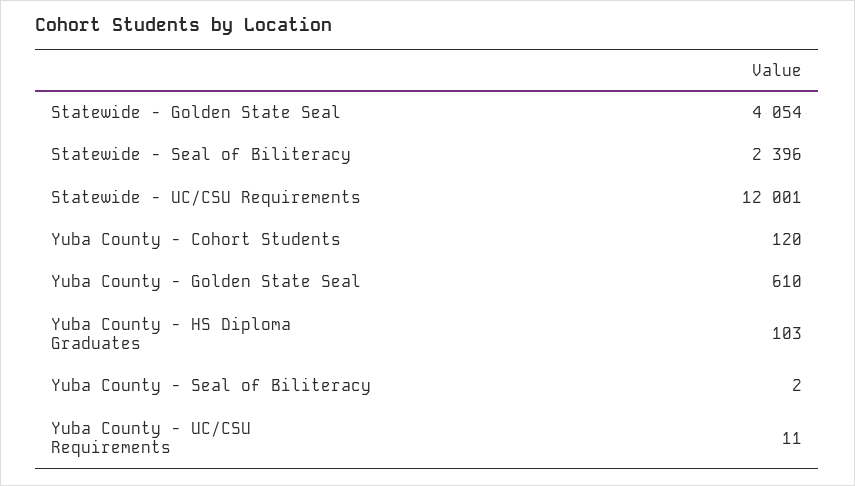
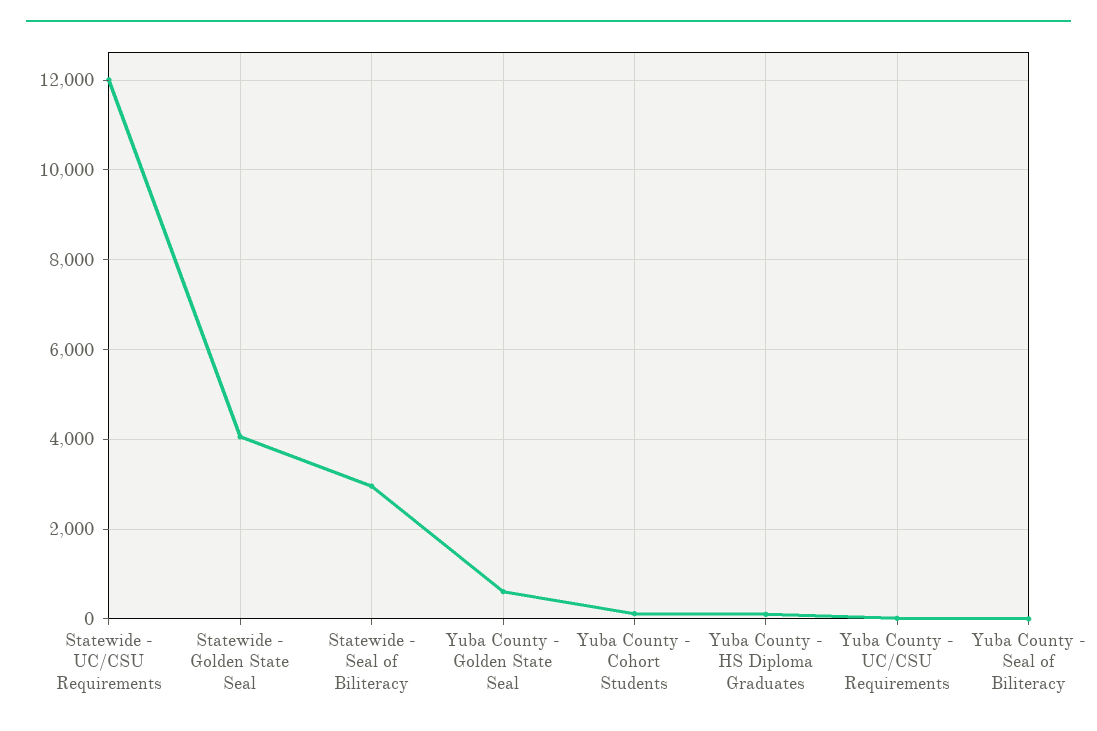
Statewide - Seal of Biliteracy: 2396 -> 3000

